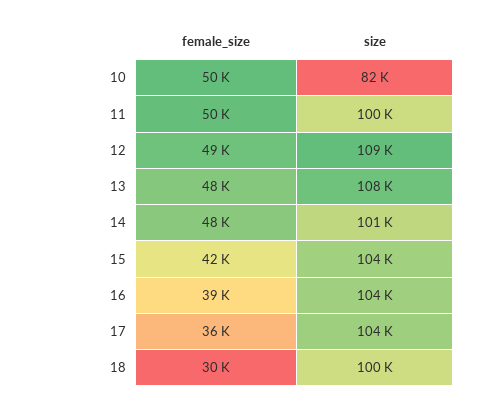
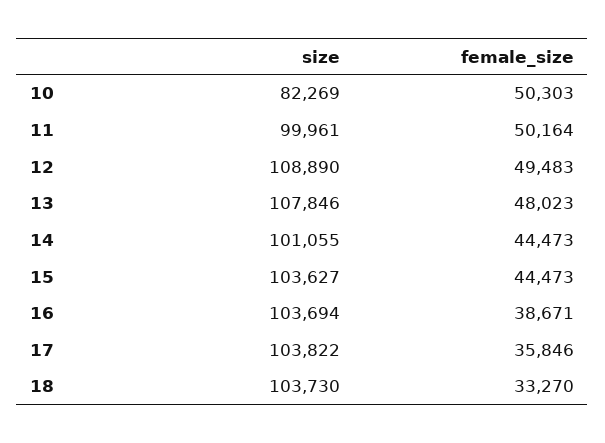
female_size, 14: 48000 -> 44473
female_size, 15: 42000 -> 44473
female_size, 18: 30000 -> 33270
size, 18: 100000 -> 103730

